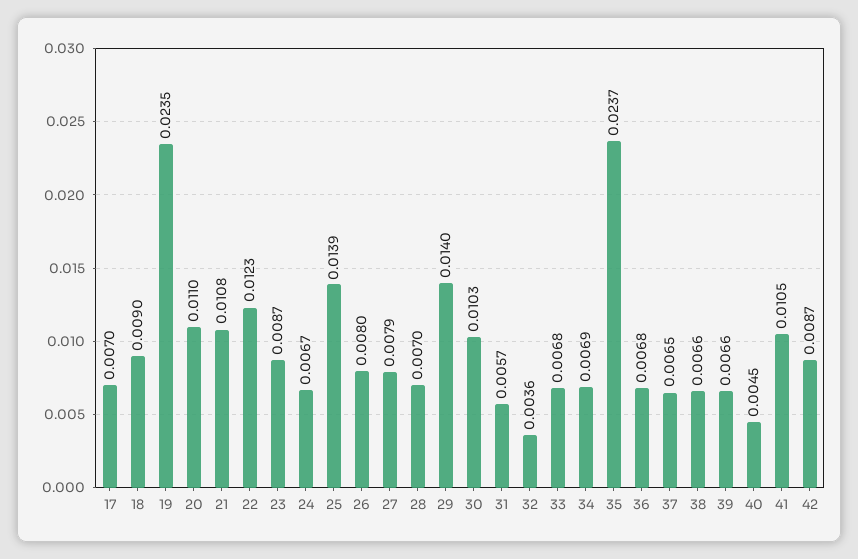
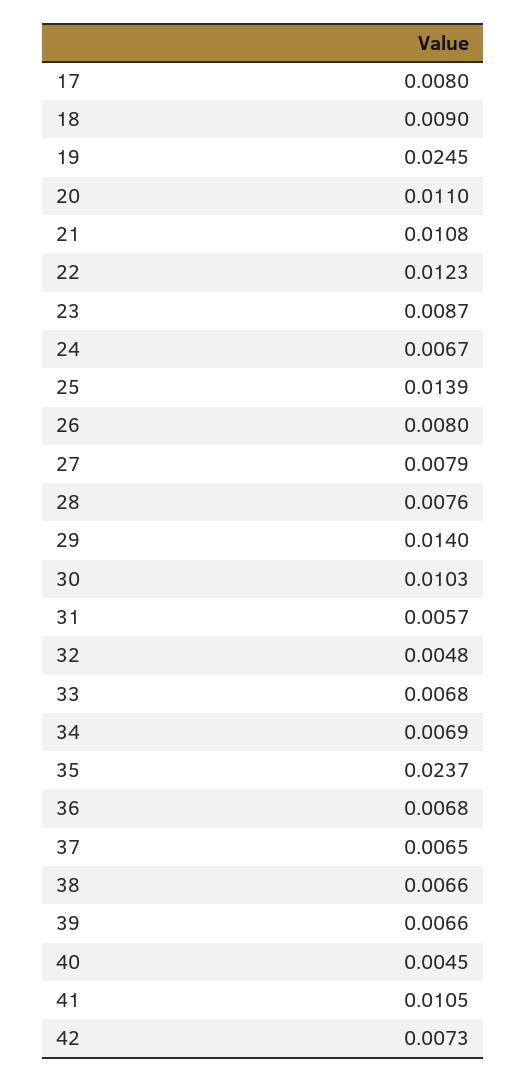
17: 0.007 -> 0.008
19: 0.0235 -> 0.0245
28: 0.007 -> 0.0076
32: 0.0036 -> 0.0048
42: 0.0087 -> 0.0073

